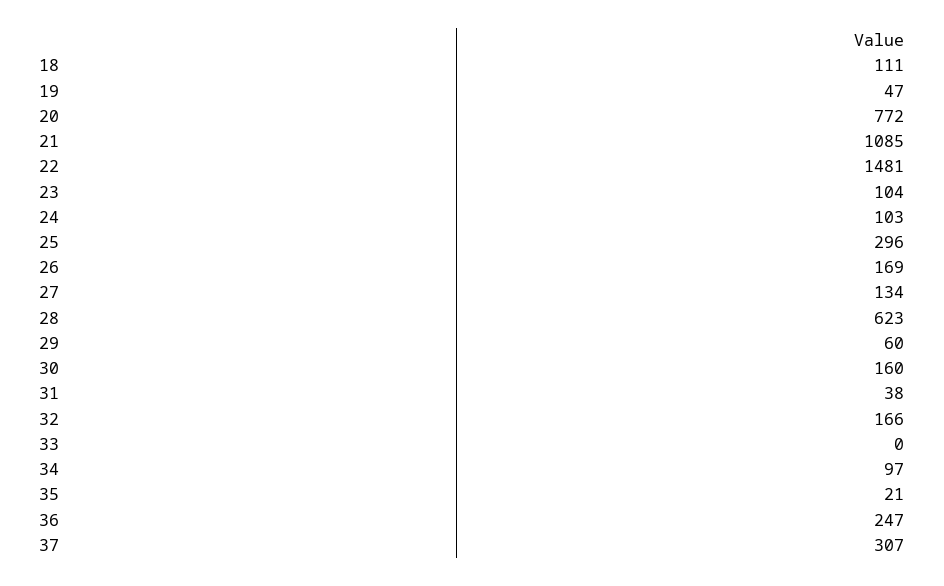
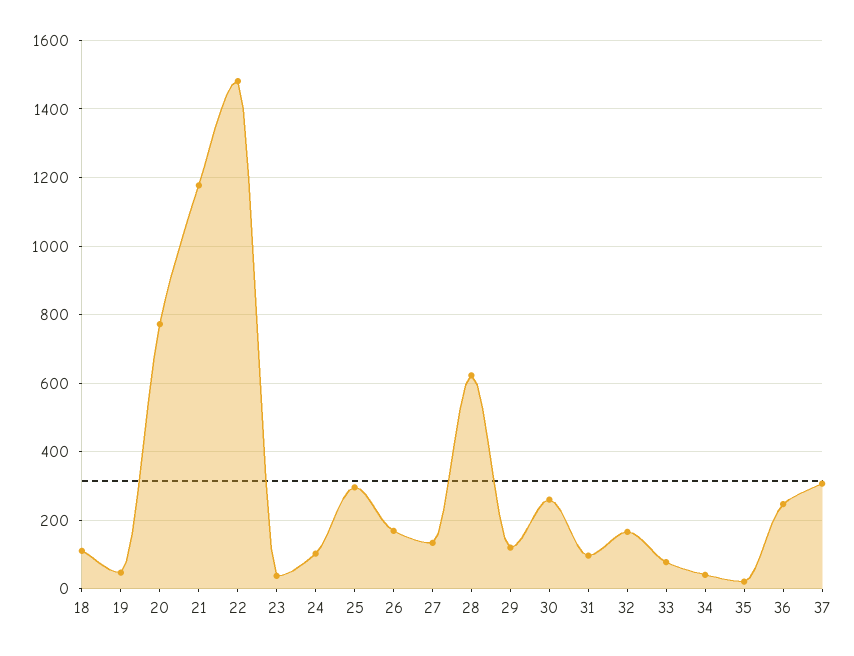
21: 1085 -> 1180
23: 104 -> 40
29: 60 -> 120
30: 160 -> 260
31: 38 -> 100
33: 0 -> 80
34: 97 -> 40

